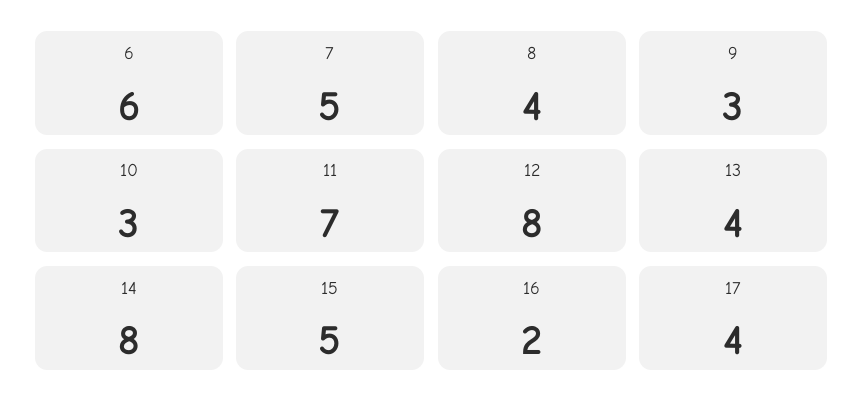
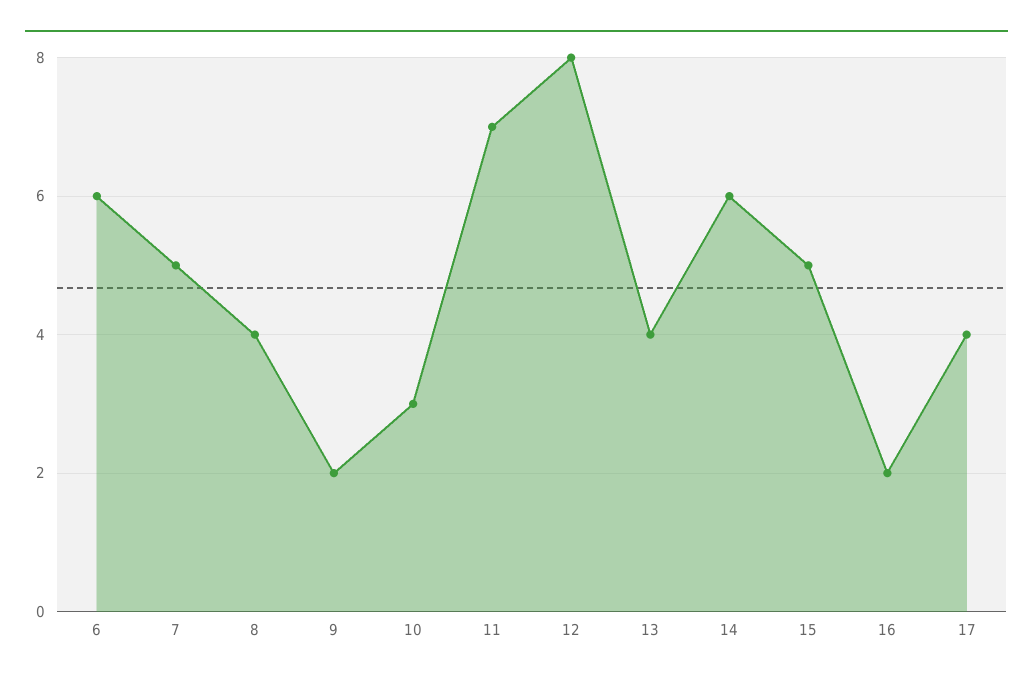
9: 3 -> 2
14: 8 -> 6

